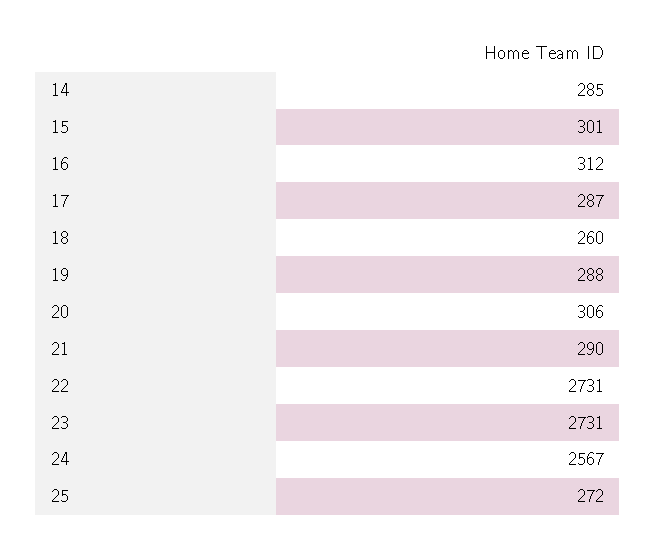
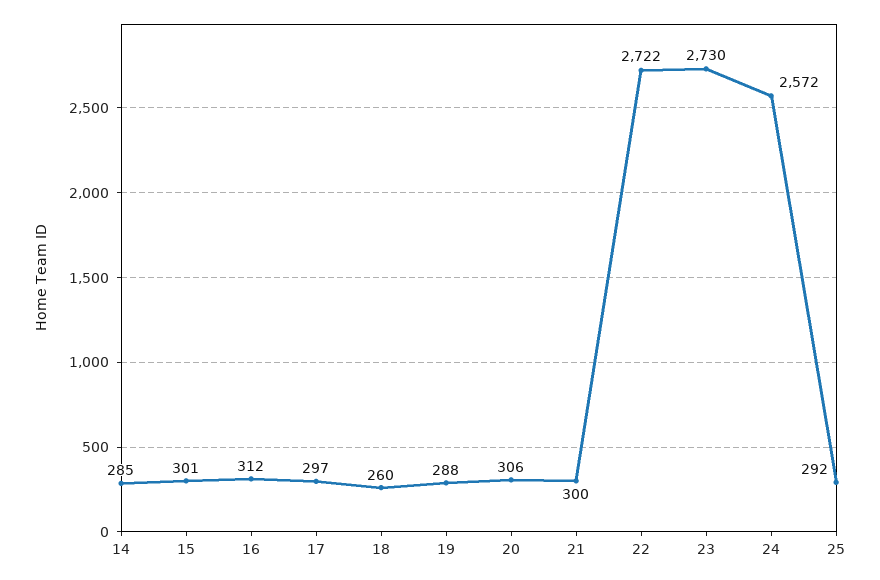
17: 287 -> 297
21: 290 -> 300
22: 2731 -> 2722
23: 2731 -> 2730
24: 2567 -> 2572
25: 272 -> 292

